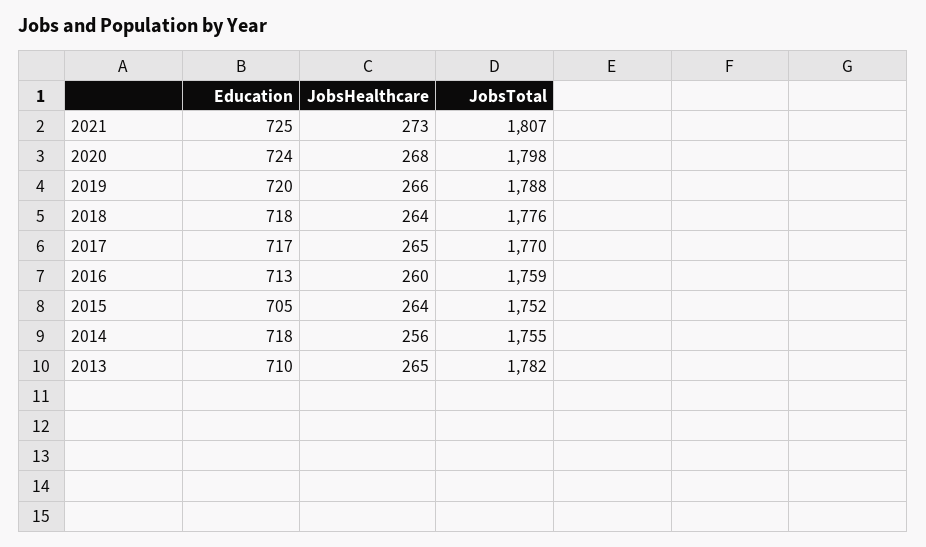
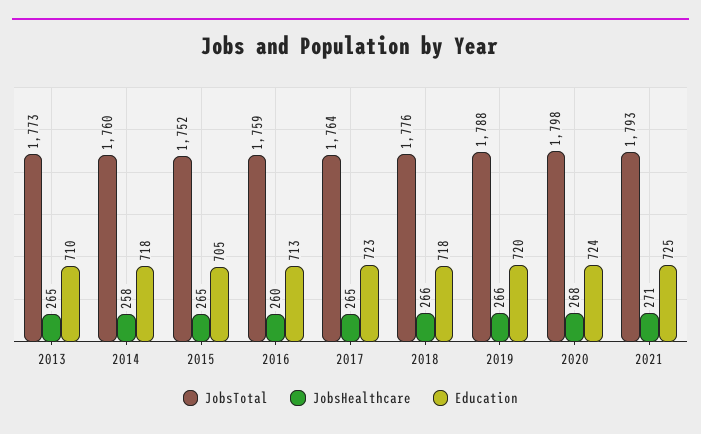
JobsHealthcare, 2021: 273 -> 271
JobsTotal, 2021: 1807 -> 1793
JobsHealthcare, 2018: 264 -> 266
Education, 2017: 717 -> 723
JobsTotal, 2017: 1770 -> 1764
JobsHealthcare, 2015: 264 -> 265
JobsHealthcare, 2014: 256 -> 258
JobsTotal, 2014: 1755 -> 1760
JobsTotal, 2013: 1782 -> 1773

